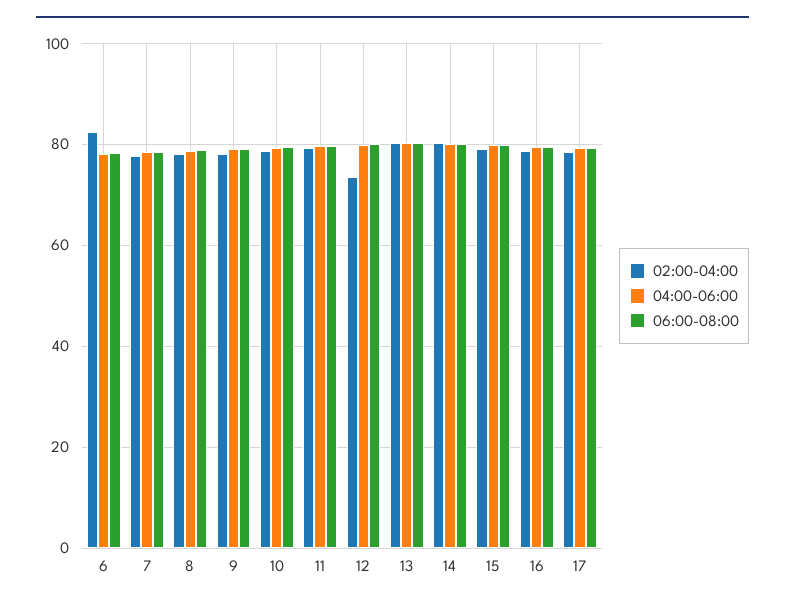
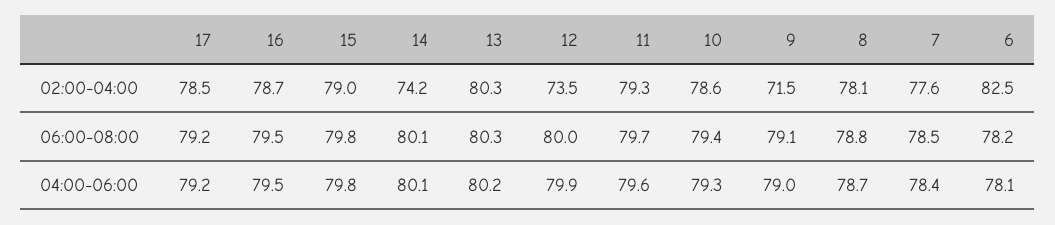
02:00-04:00, 9: 78 -> 71.5
02:00-04:00, 14: 80 -> 74.2

